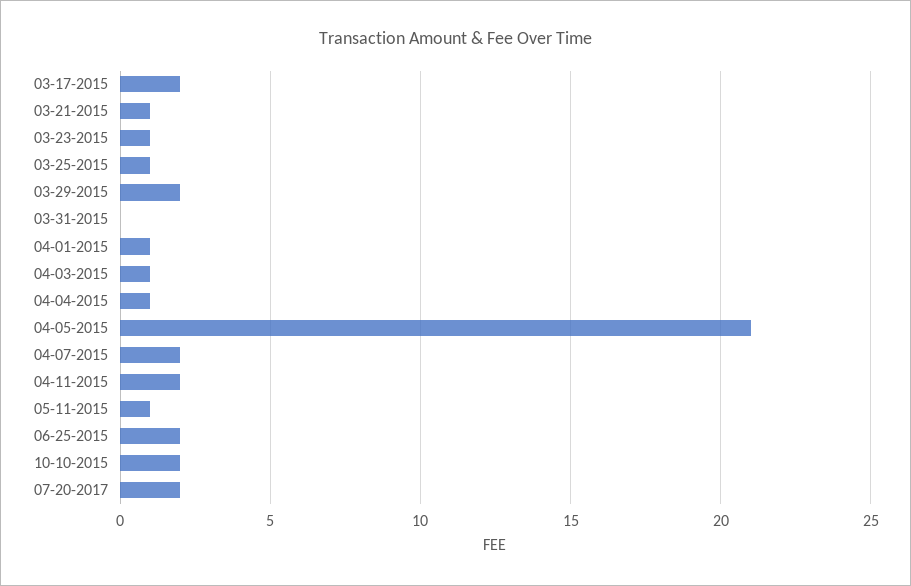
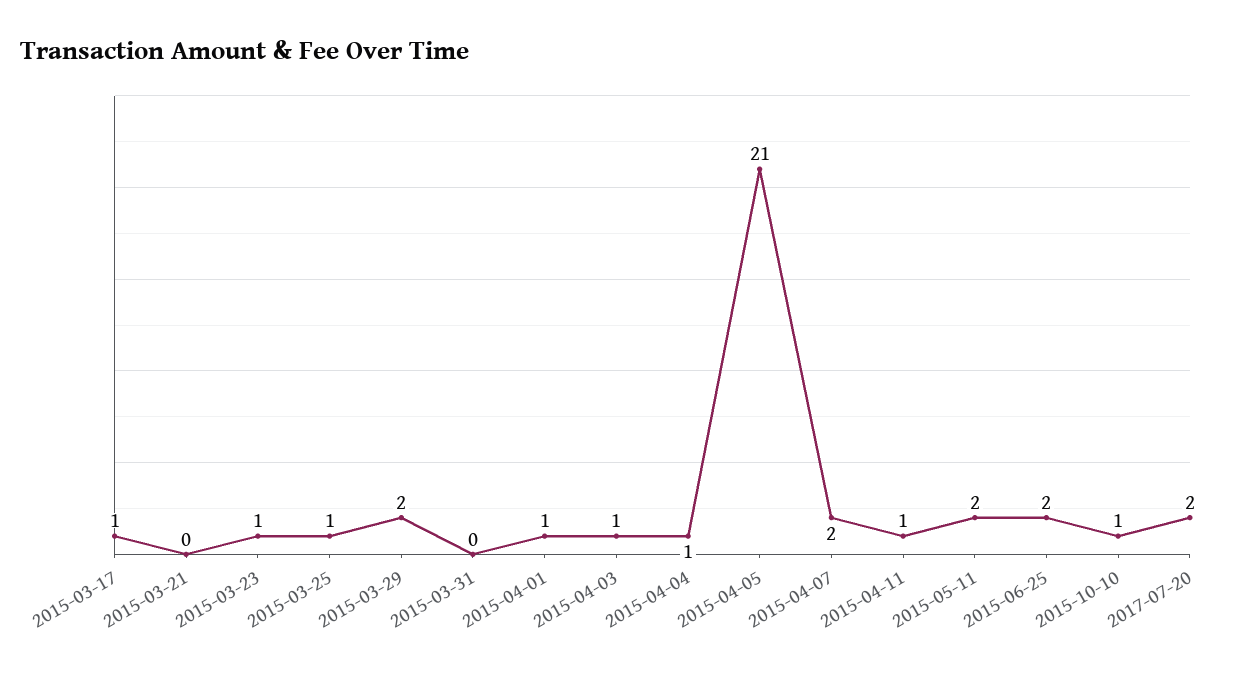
03-17-2015: 2 -> 1
03-21-2015: 1 -> 0
04-11-2015: 2 -> 1
05-11-2015: 1 -> 2
10-10-2015: 2 -> 1

